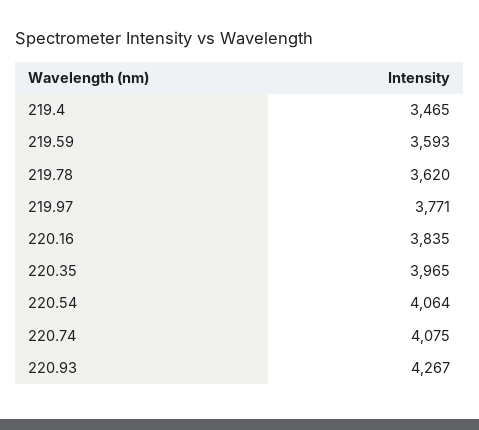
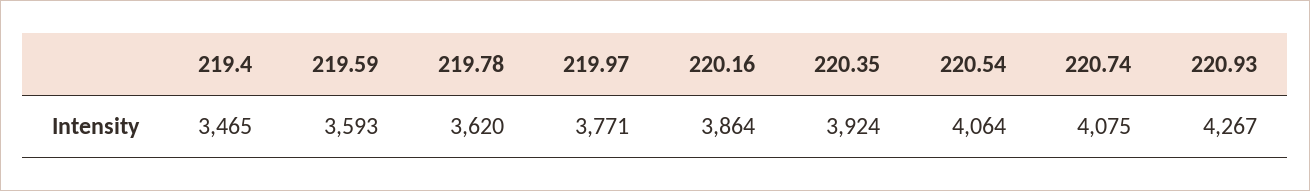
220.16: 3835 -> 3864
220.35: 3965 -> 3924

